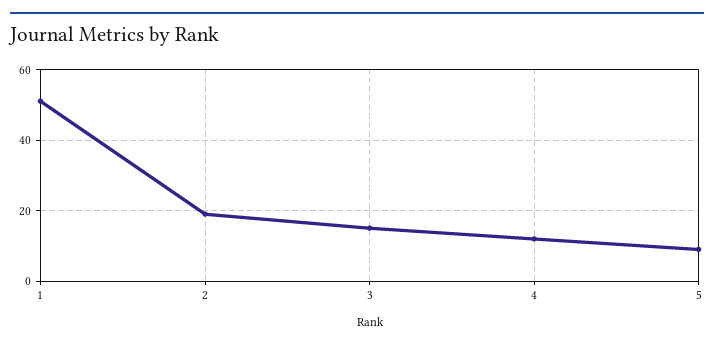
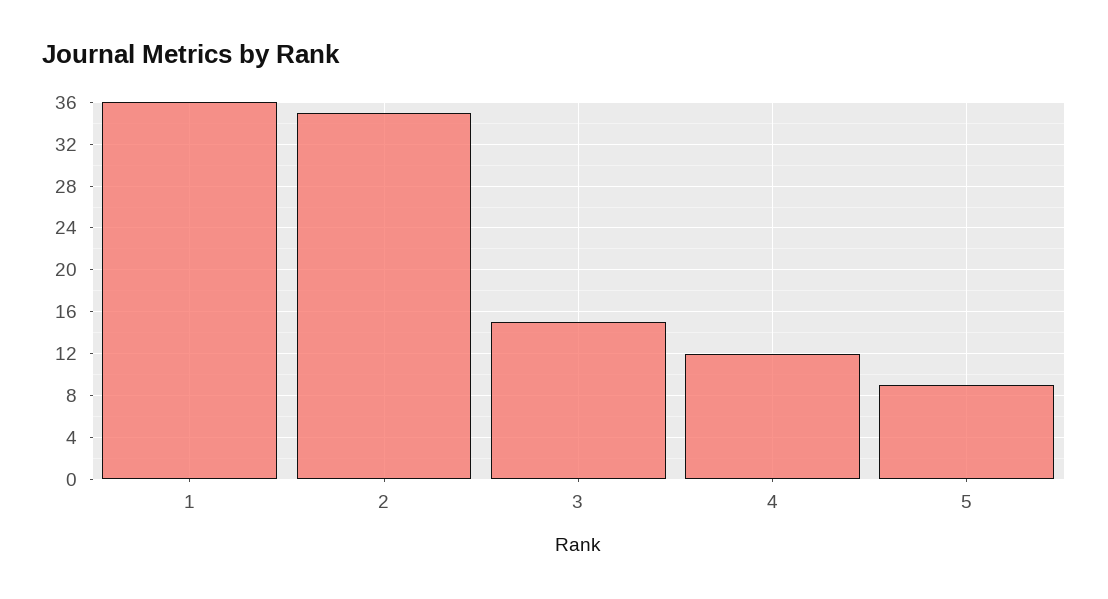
1: 50 -> 36
2: 20 -> 35

